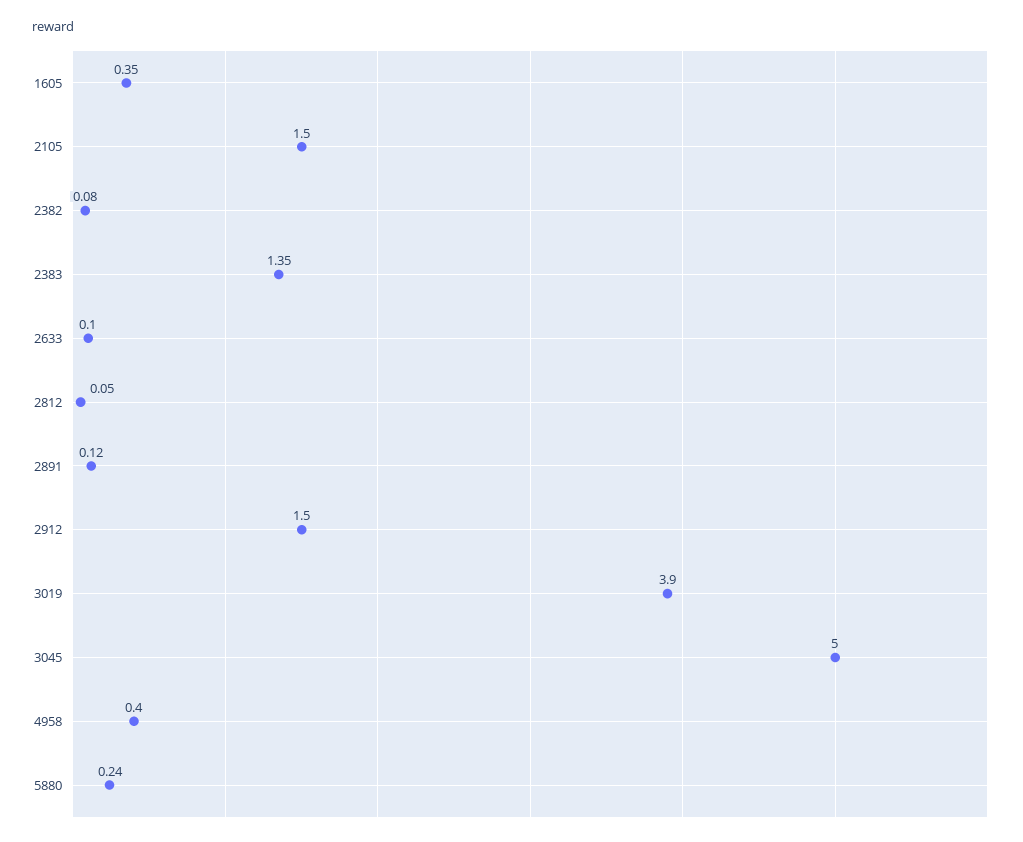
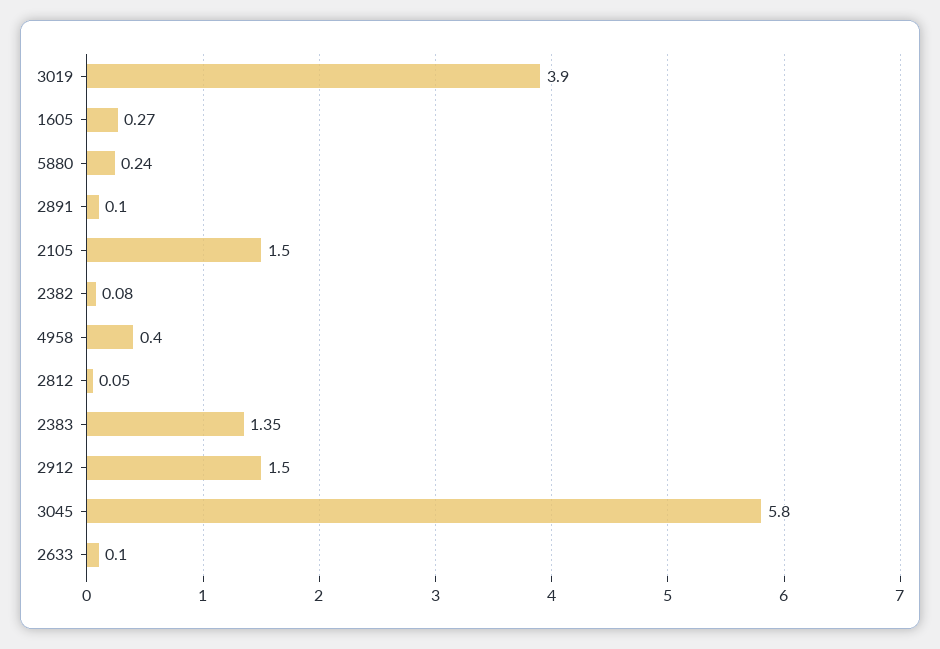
1605: 0.35 -> 0.27
2891: 0.12 -> 0.1
3045: 5 -> 5.8

